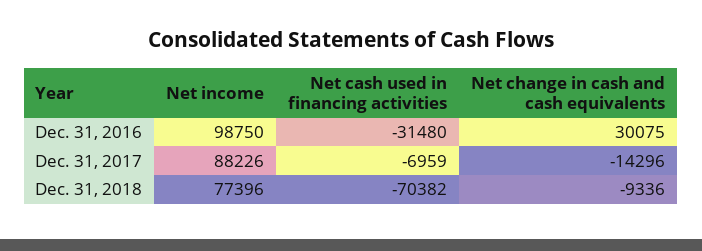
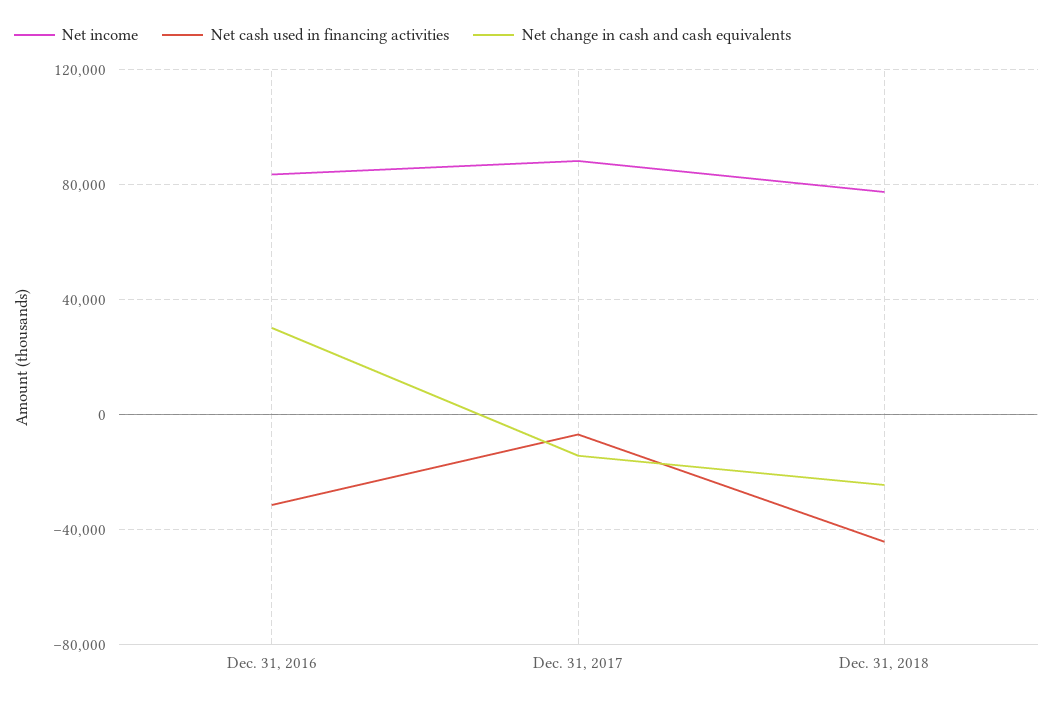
Net income, Dec. 31, 2016: 98750 -> 85000
Net cash used in financing activities, Dec. 31, 2018: -70382 -> -45000
Net change in cash and cash equivalents, Dec. 31, 2018: -9336 -> -25000

